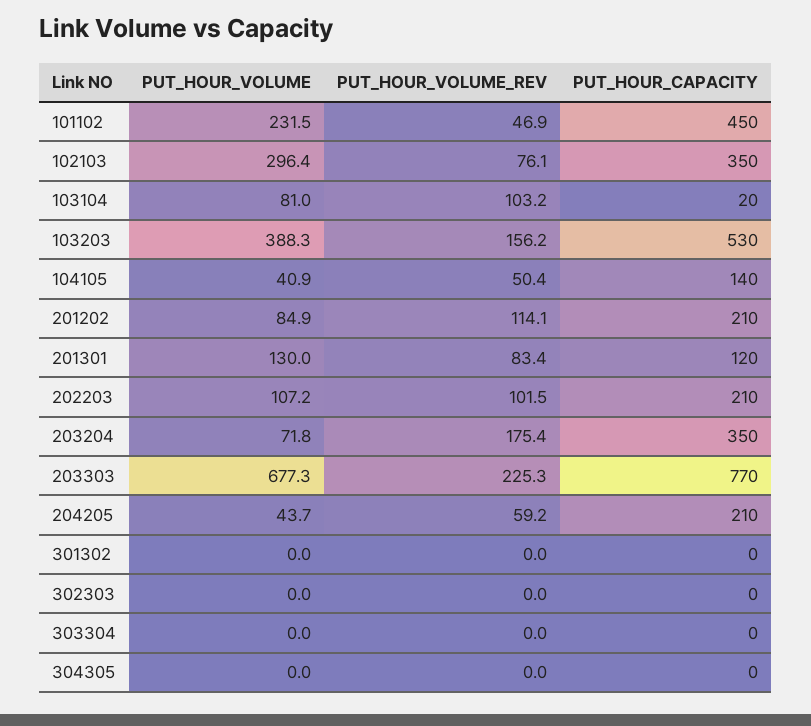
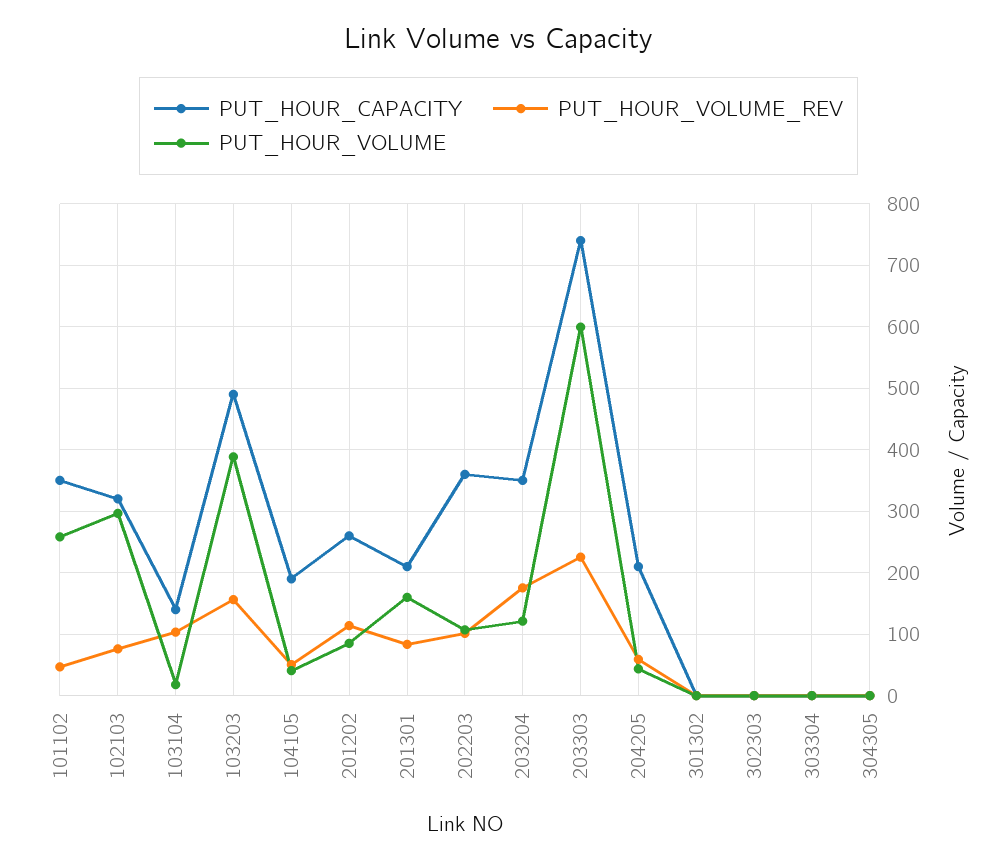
PUT_HOUR_VOLUME, 101102: 231.5 -> 260
PUT_HOUR_CAPACITY, 101102: 450 -> 350
PUT_HOUR_CAPACITY, 102103: 350 -> 320
PUT_HOUR_VOLUME, 103104: 81 -> 20
PUT_HOUR_CAPACITY, 103104: 20 -> 140
PUT_HOUR_CAPACITY, 103203: 530 -> 490
PUT_HOUR_CAPACITY, 104105: 140 -> 190
PUT_HOUR_CAPACITY, 201202: 210 -> 260
PUT_HOUR_VOLUME, 201301: 130 -> 160
PUT_HOUR_CAPACITY, 201301: 120 -> 210
PUT_HOUR_CAPACITY, 202203: 210 -> 360
PUT_HOUR_VOLUME, 203204: 71.8 -> 120
PUT_HOUR_VOLUME, 203303: 677.3 -> 600
PUT_HOUR_CAPACITY, 203303: 770 -> 740

